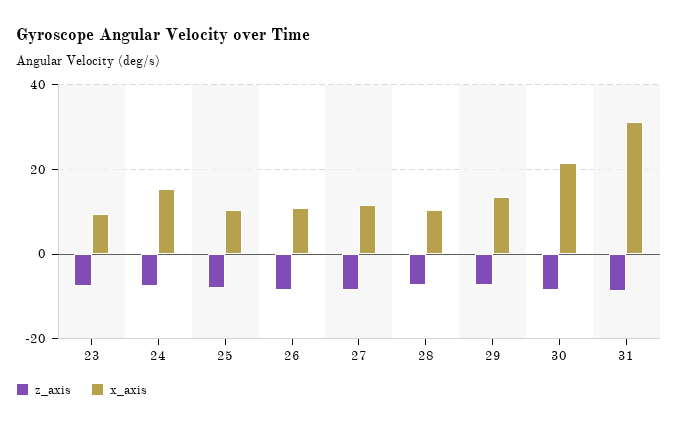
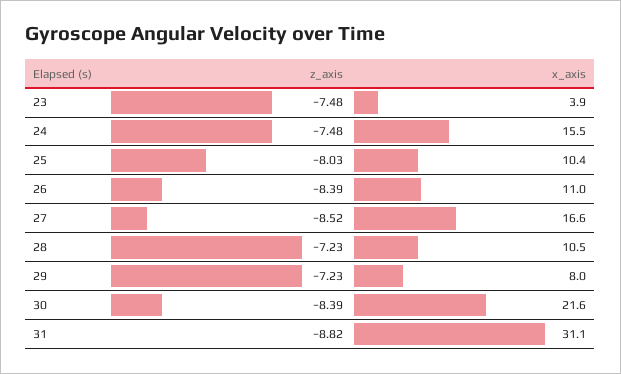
x_axis, 23: 10 -> 3.9
x_axis, 27: 12 -> 16.6
x_axis, 29: 14 -> 8

